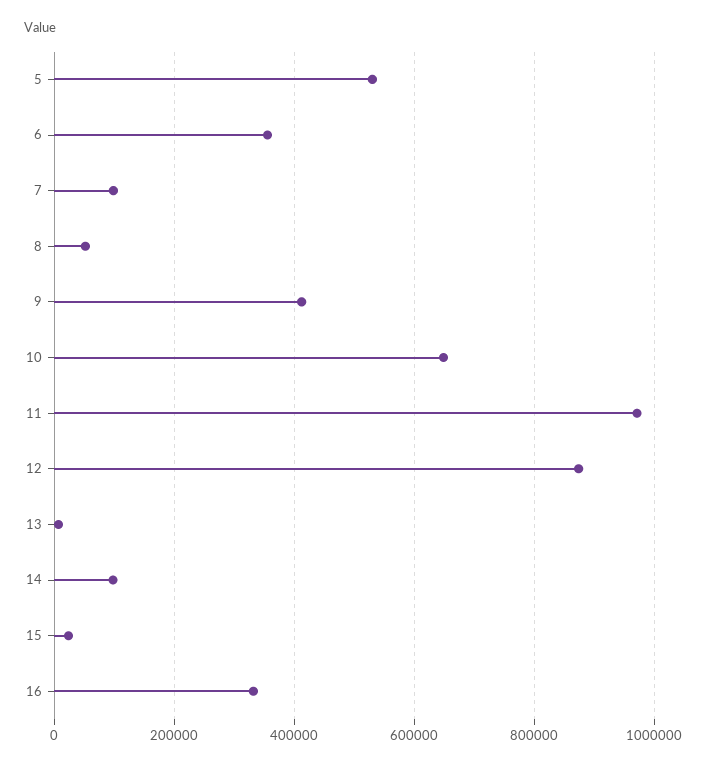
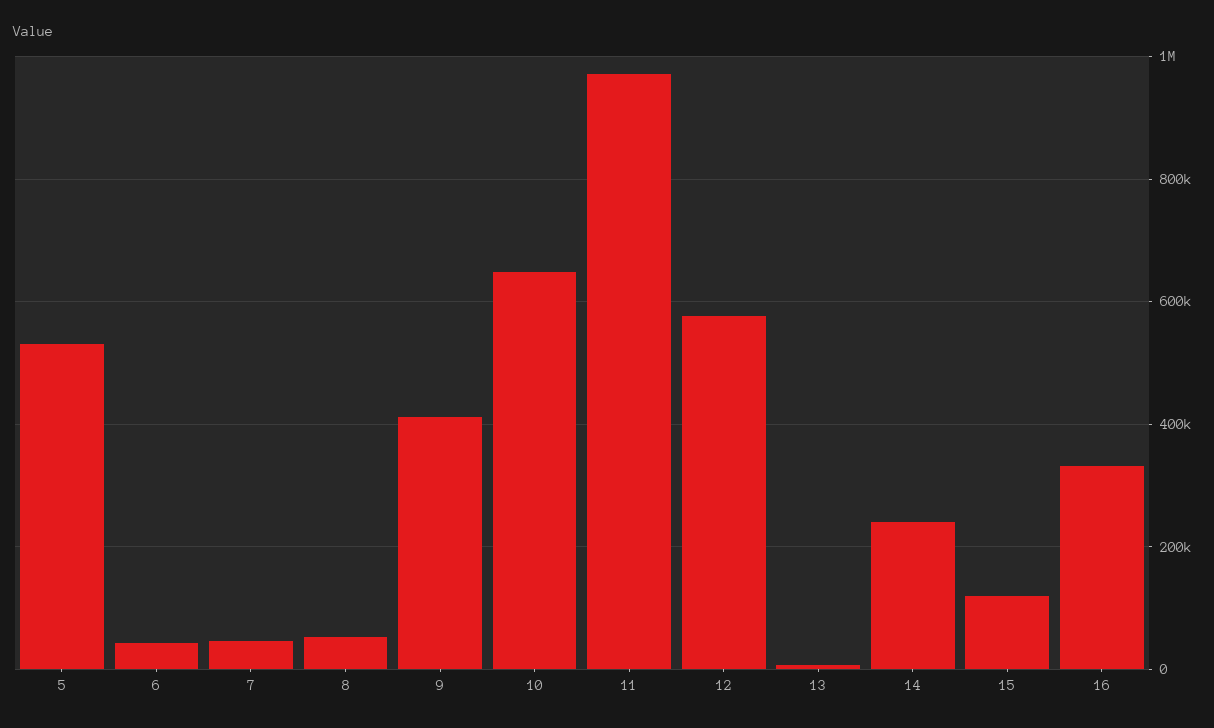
6: 360000 -> 40000
7: 100000 -> 40000
12: 880000 -> 580000
14: 100000 -> 240000
15: 20000 -> 120000

